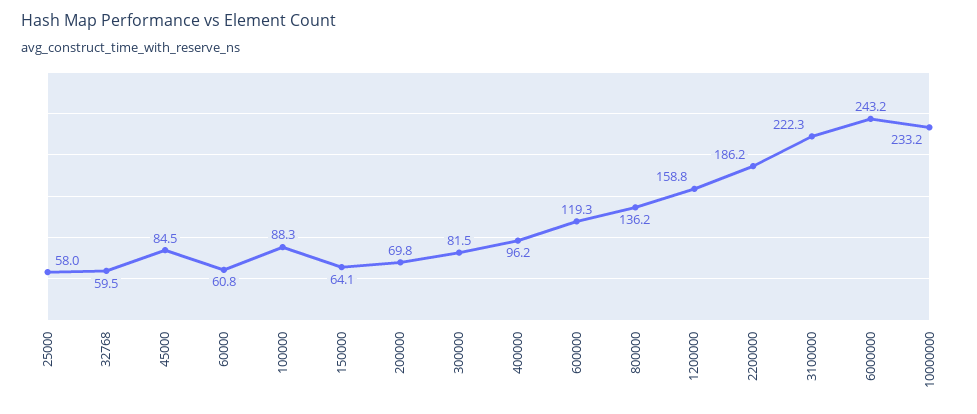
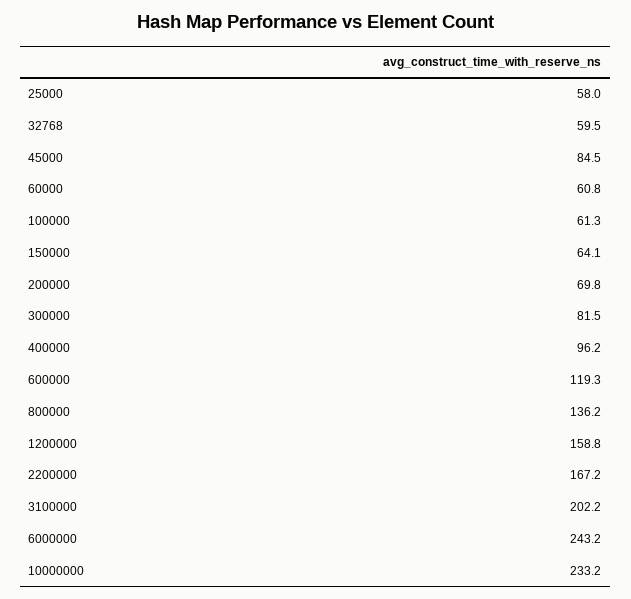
100000: 88.3 -> 61.3
2200000: 186.2 -> 167.2
3100000: 222.3 -> 202.2

